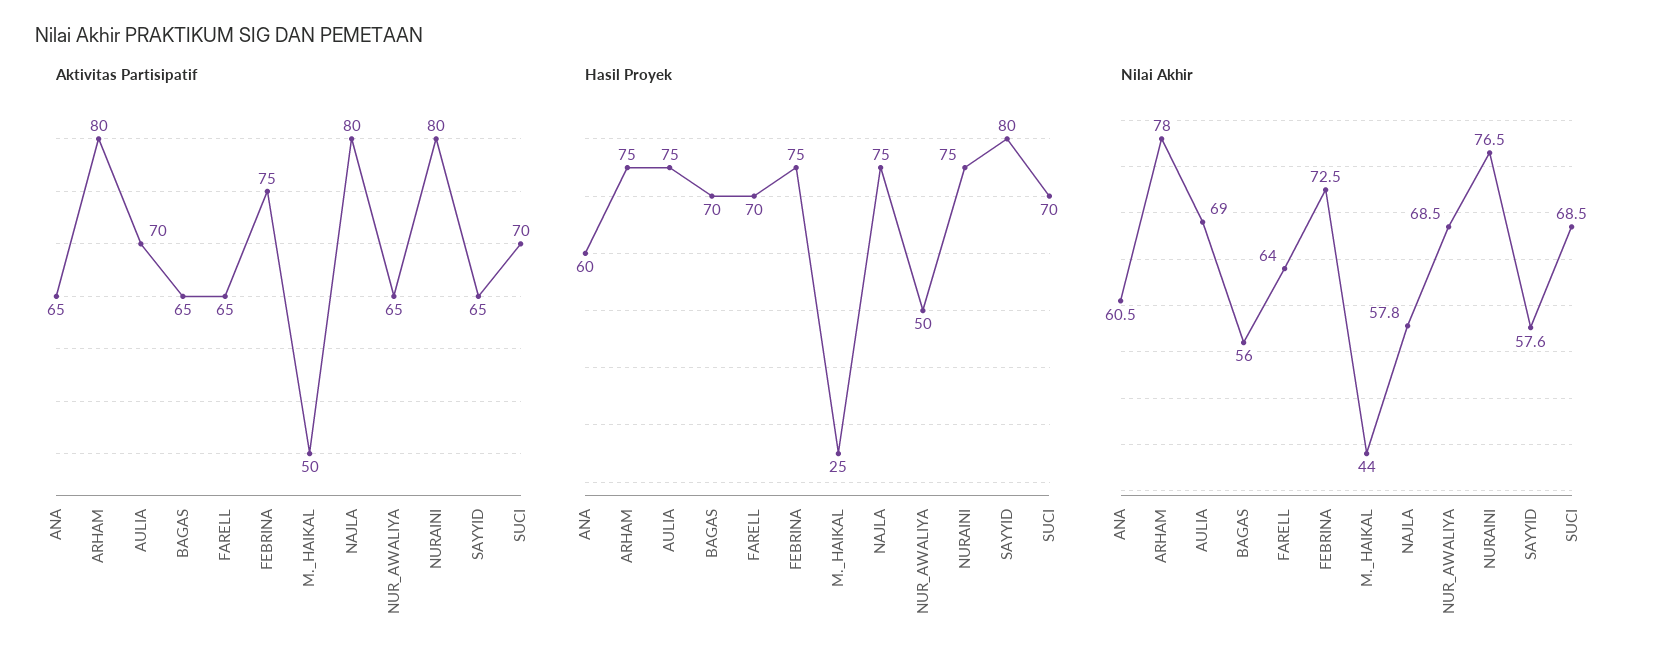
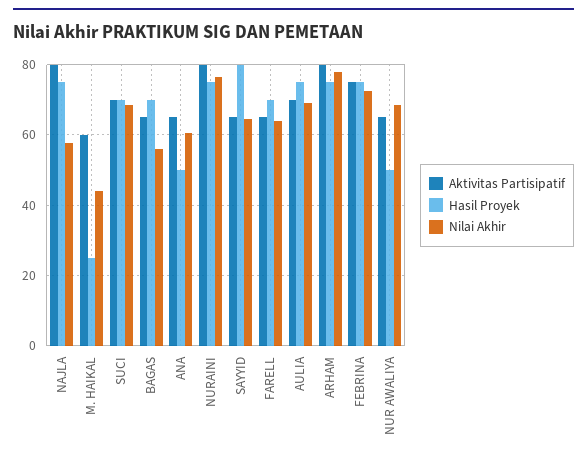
Aktivitas Partisipatif, M._HAIKAL: 50 -> 60
Hasil Proyek, ANA: 60 -> 50
Nilai Akhir, SAYYID: 57.6 -> 64

